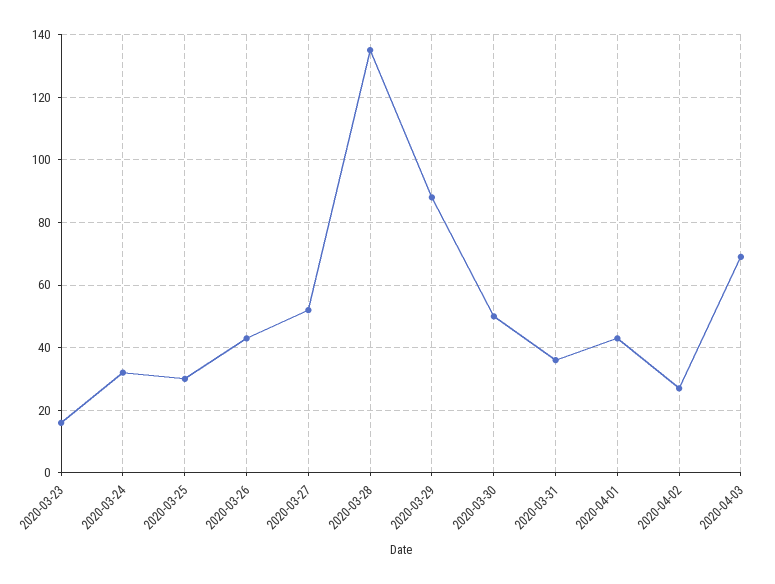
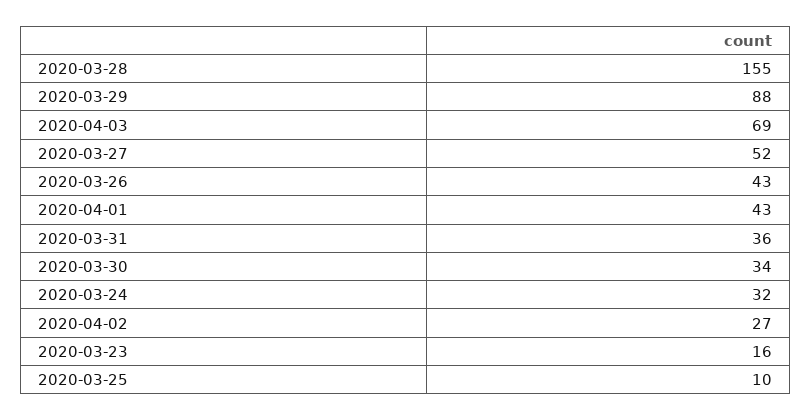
2020-03-25: 30 -> 10
2020-03-28: 135 -> 155
2020-03-30: 50 -> 34

